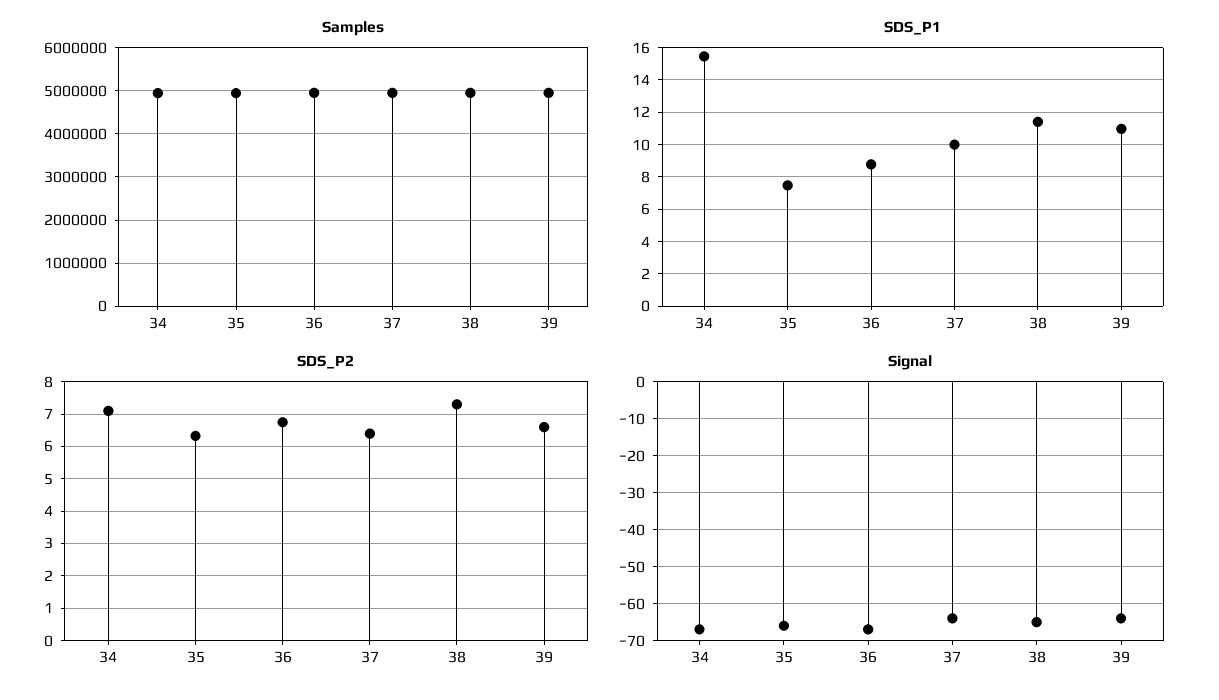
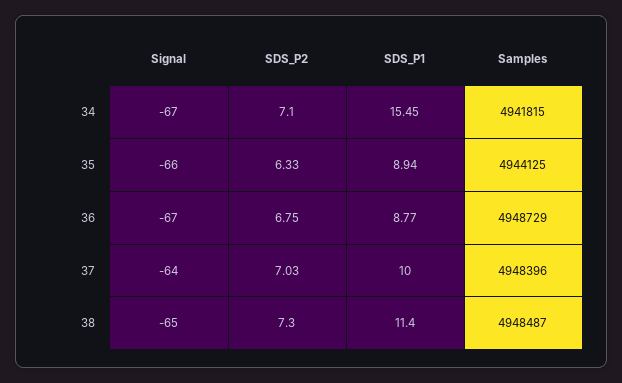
Samples, 39: 5000000 -> none
SDS_P1, 35: 7.5 -> 8.94
SDS_P1, 39: 11 -> none
SDS_P2, 37: 6.4 -> 7.03
SDS_P2, 39: 6.6 -> none
Signal, 39: -65 -> none

